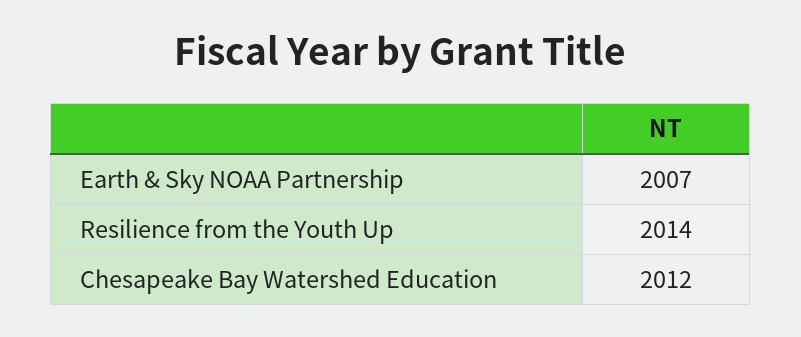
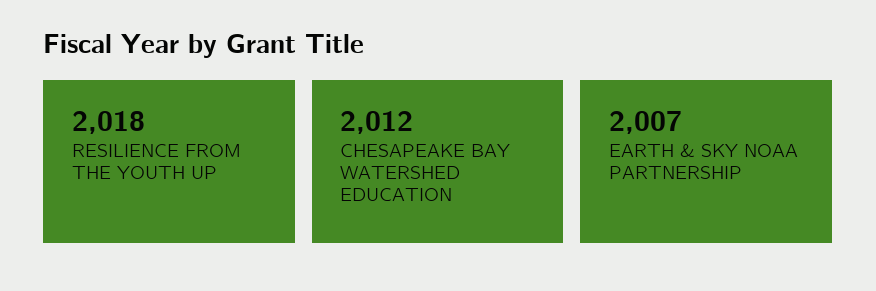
Resilience from the Youth Up: 2014 -> 2018

